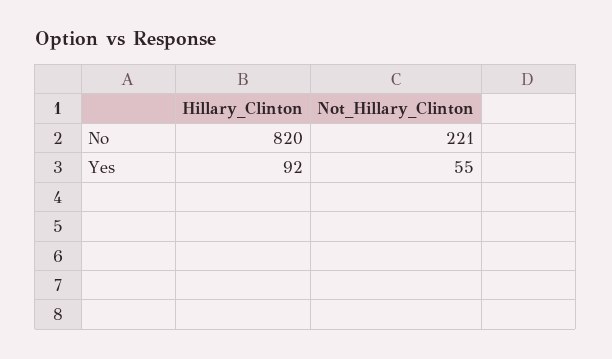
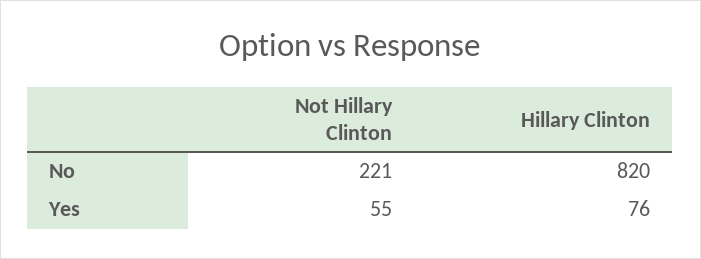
Hillary_Clinton, Yes: 92 -> 76

